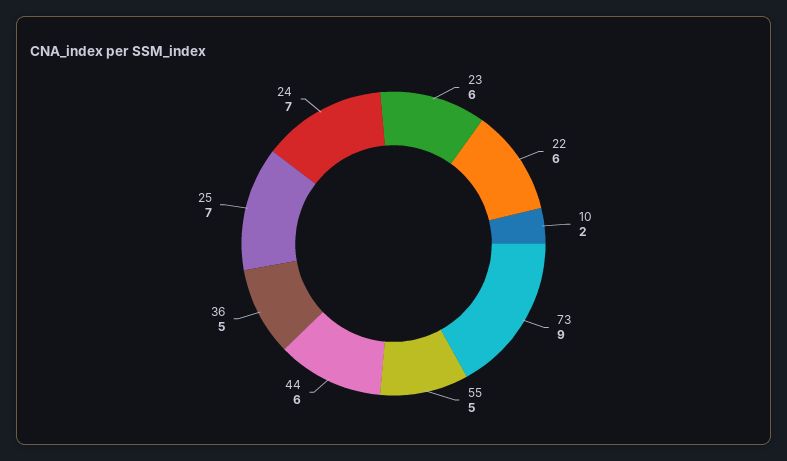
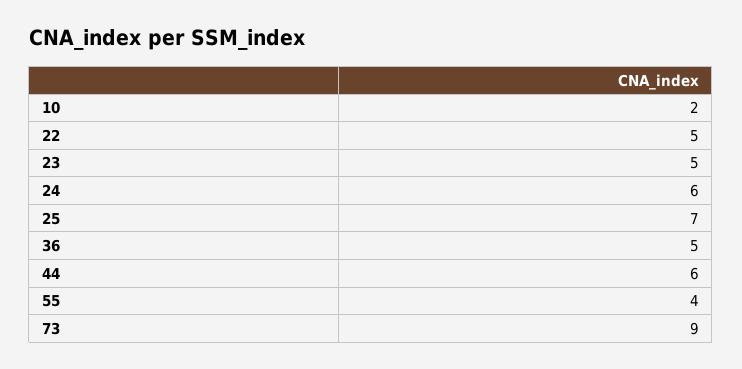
23: 6 -> 5
22: 6 -> 5
55: 5 -> 4
24: 7 -> 6

